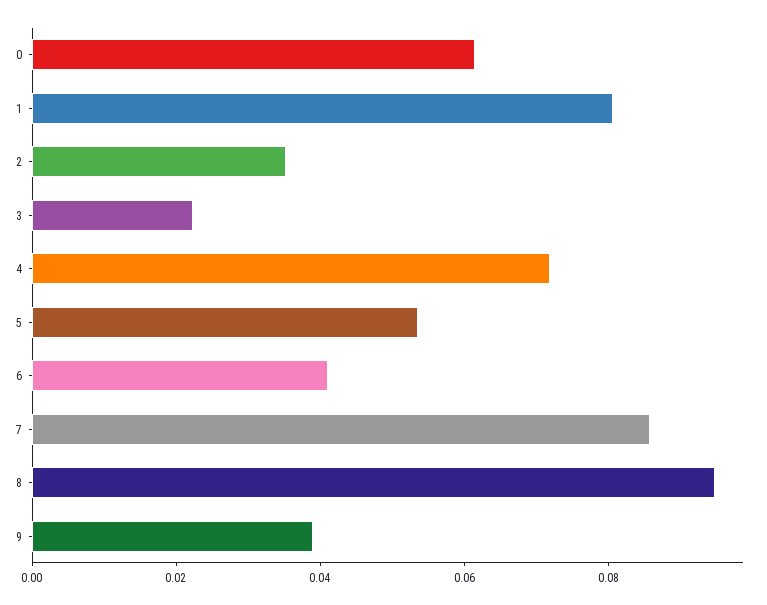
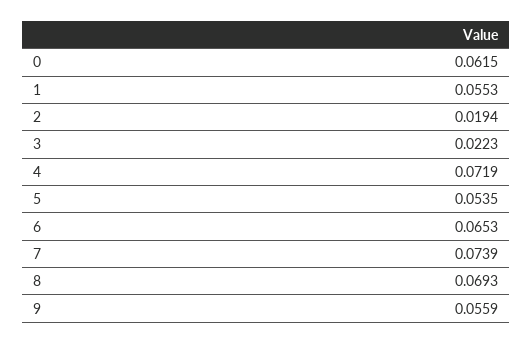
1: 0.08 -> 0.0553
2: 0.035 -> 0.0194
6: 0.04 -> 0.0653
7: 0.085 -> 0.0739
8: 0.095 -> 0.0693
9: 0.04 -> 0.0559

